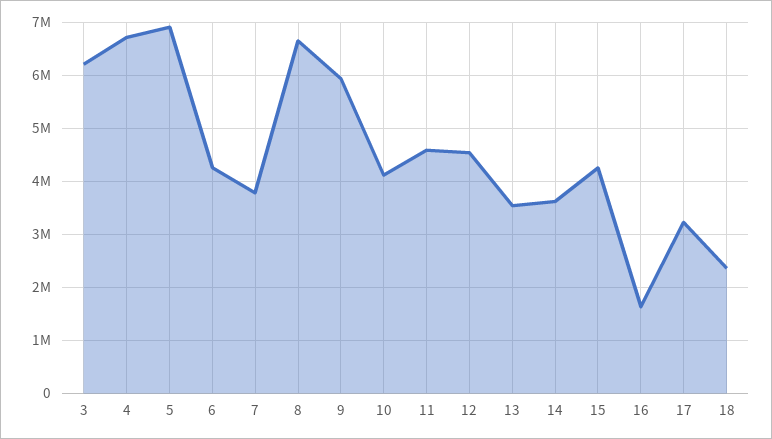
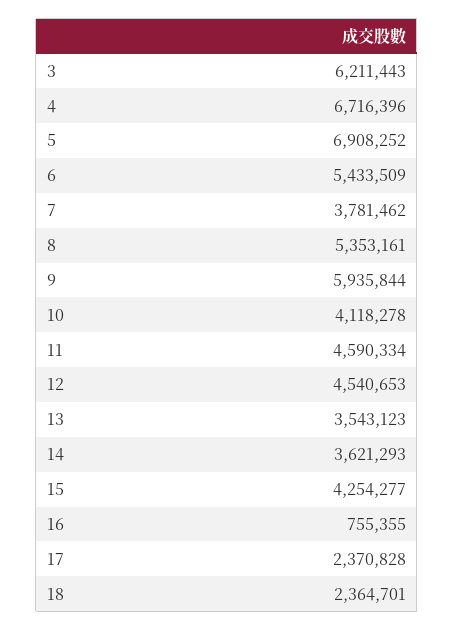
6: 4200000 -> 5433509
8: 6600000 -> 5353161
16: 1600000 -> 755355
17: 3200000 -> 2370828

